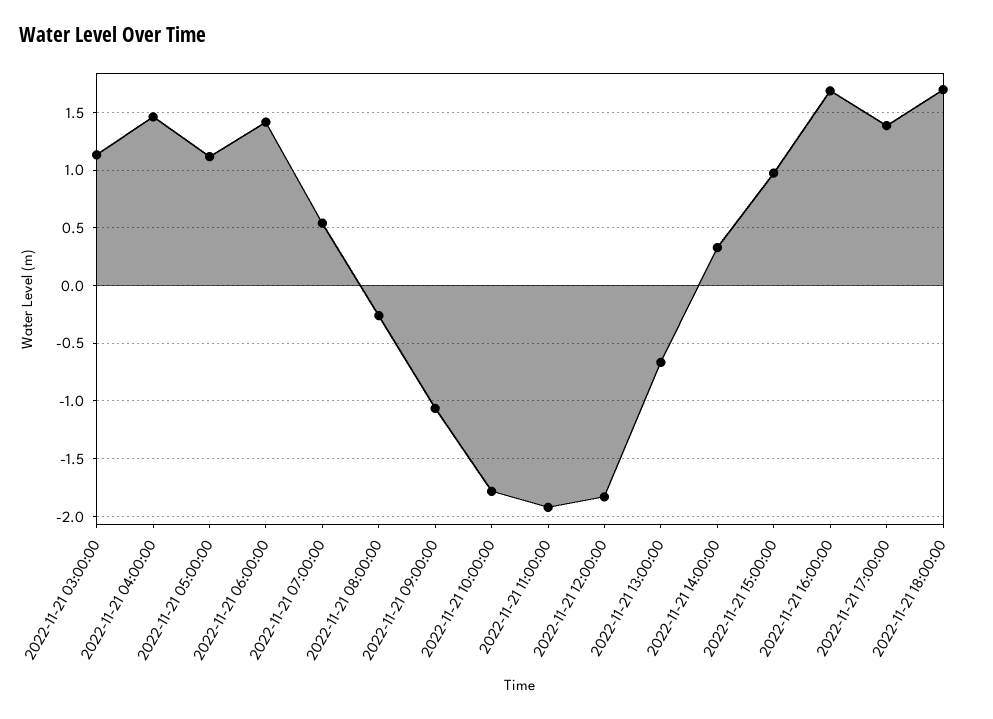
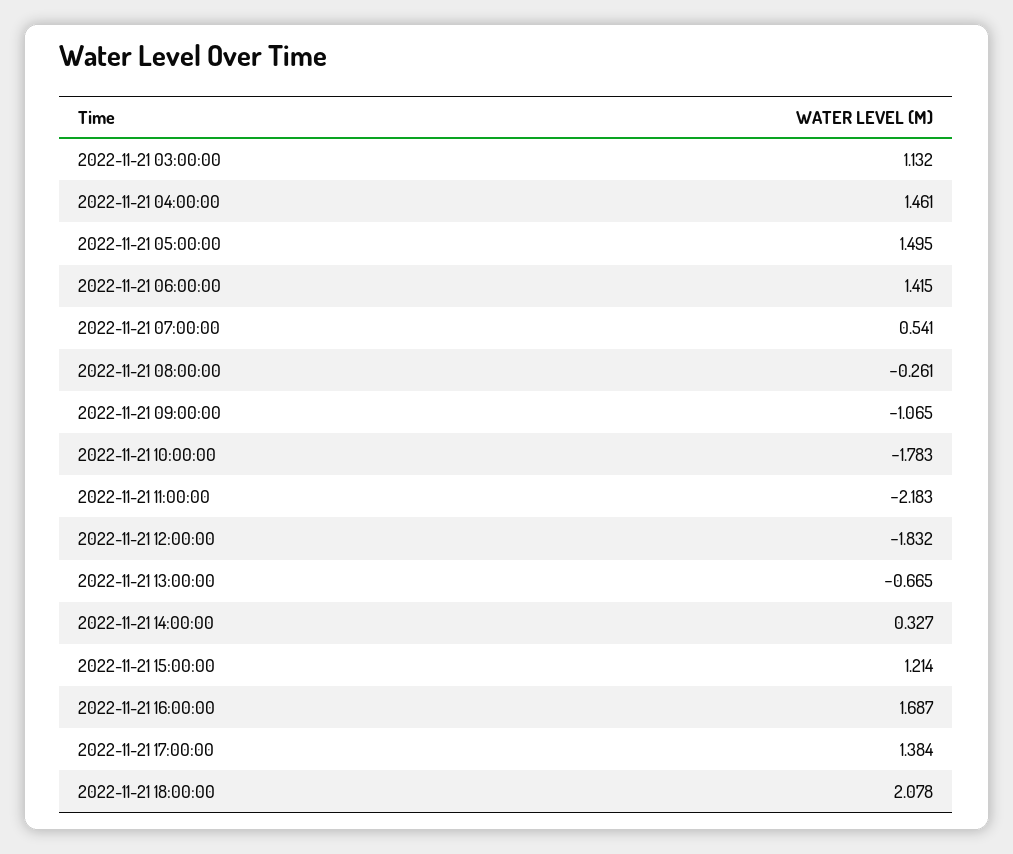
2022-11-21 05:00:00: 1.1 -> 1.495
2022-11-21 11:00:00: -1.9 -> -2.183
2022-11-21 15:00:00: 1 -> 1.214
2022-11-21 18:00:00: 1.7 -> 2.078

